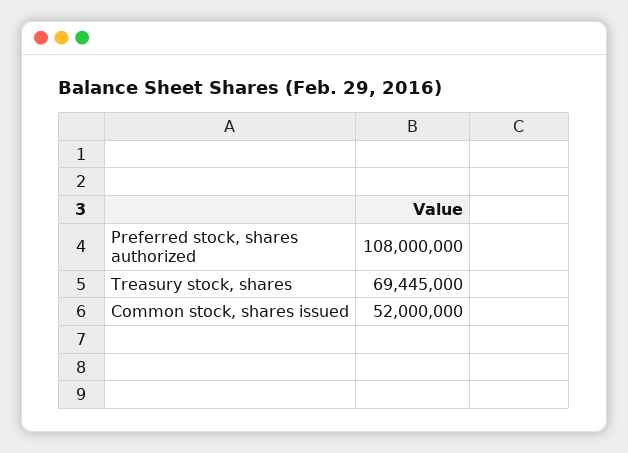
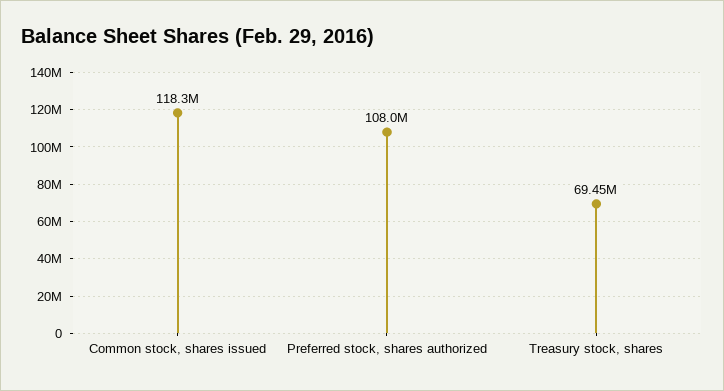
Common stock, shares issued: 52000000 -> 118300000

